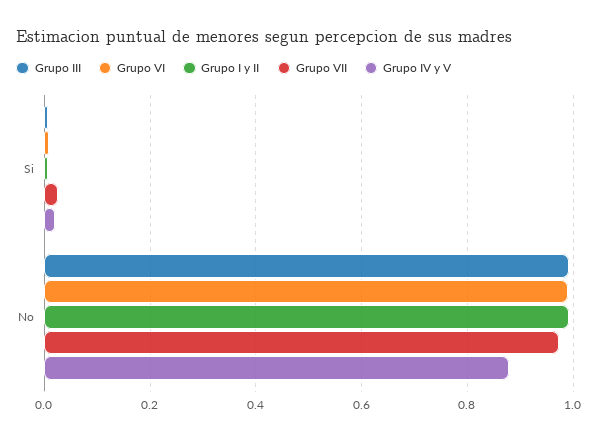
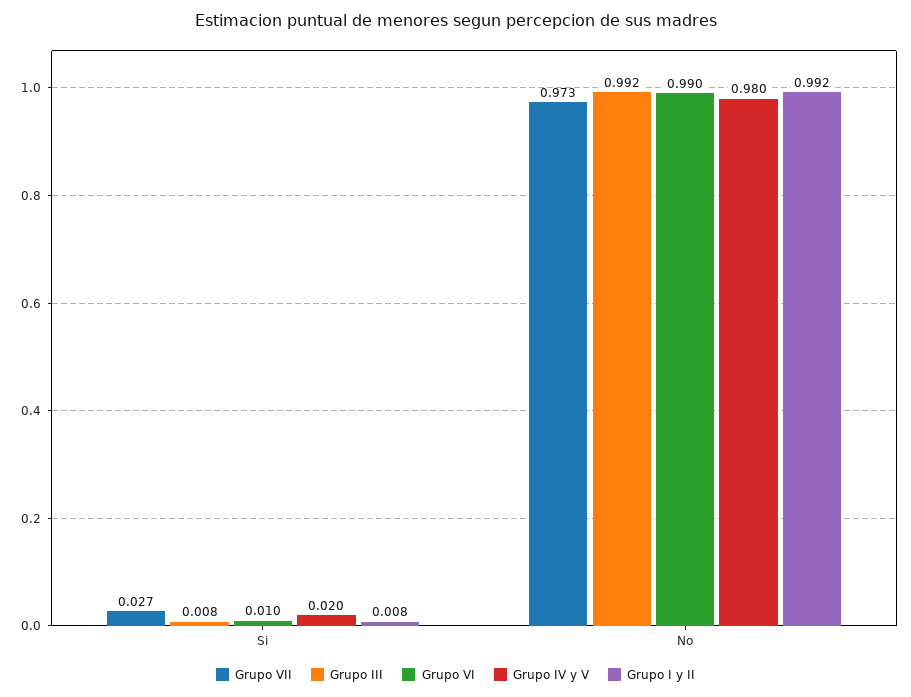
Grupo IV y V, No: 0.88 -> 0.98

